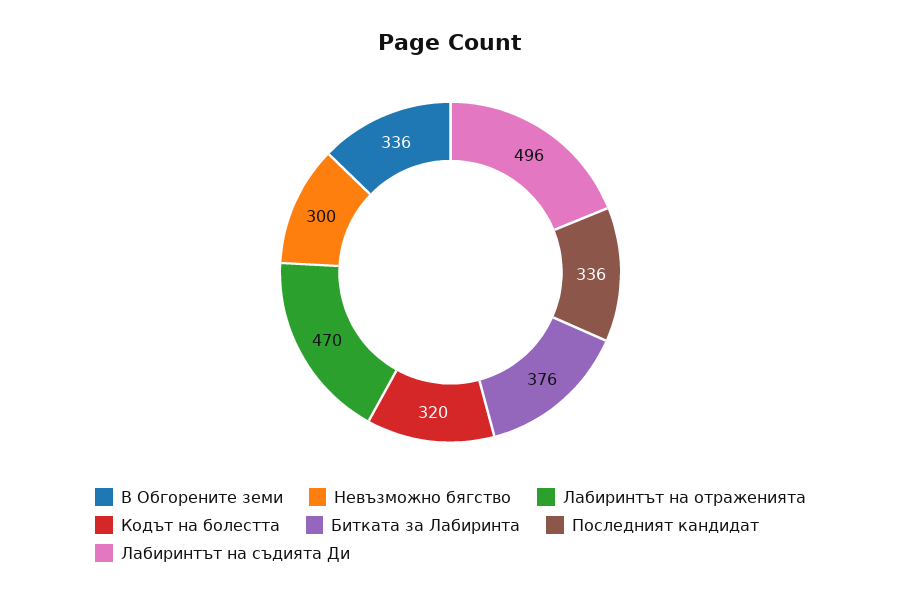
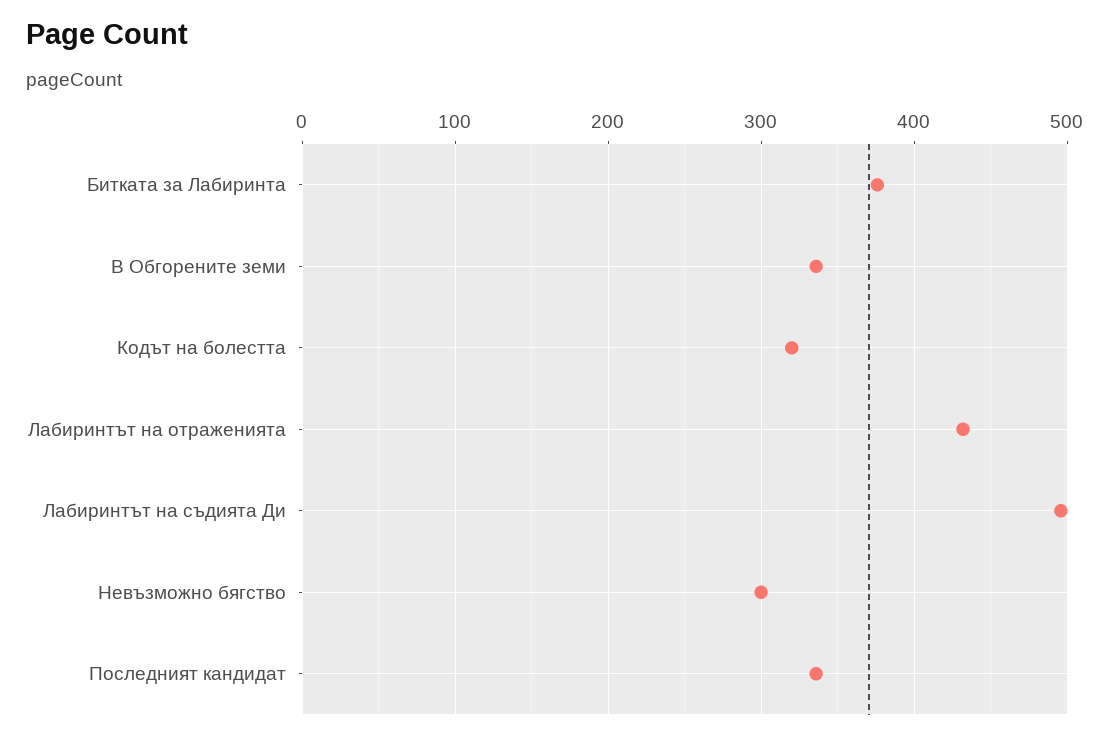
Лабиринтът на отраженията: 470 -> 430

